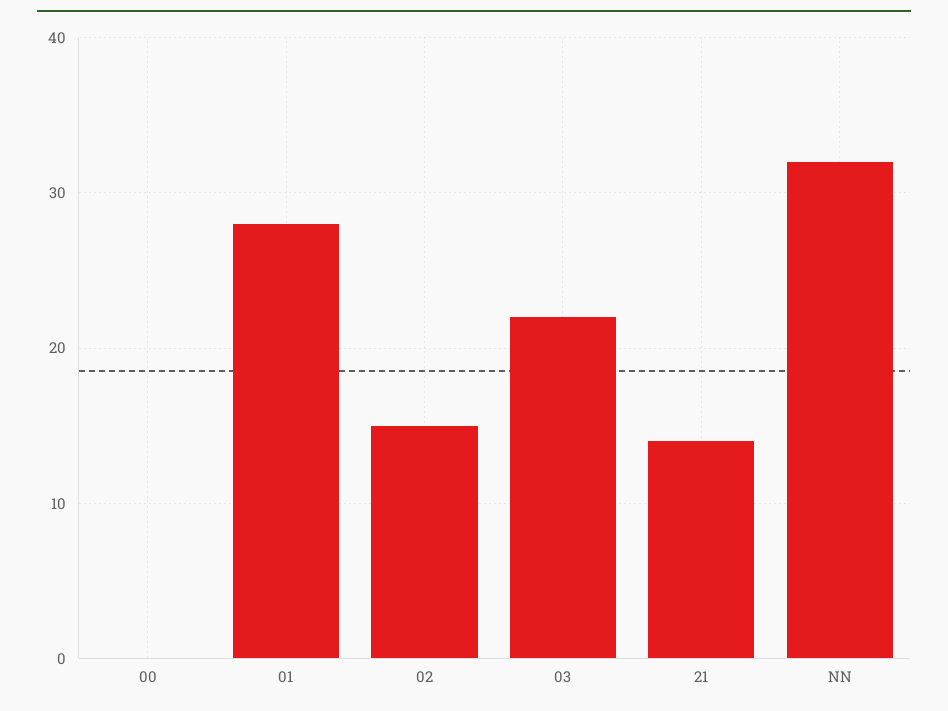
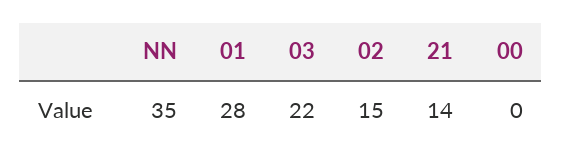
NN: 32 -> 35

